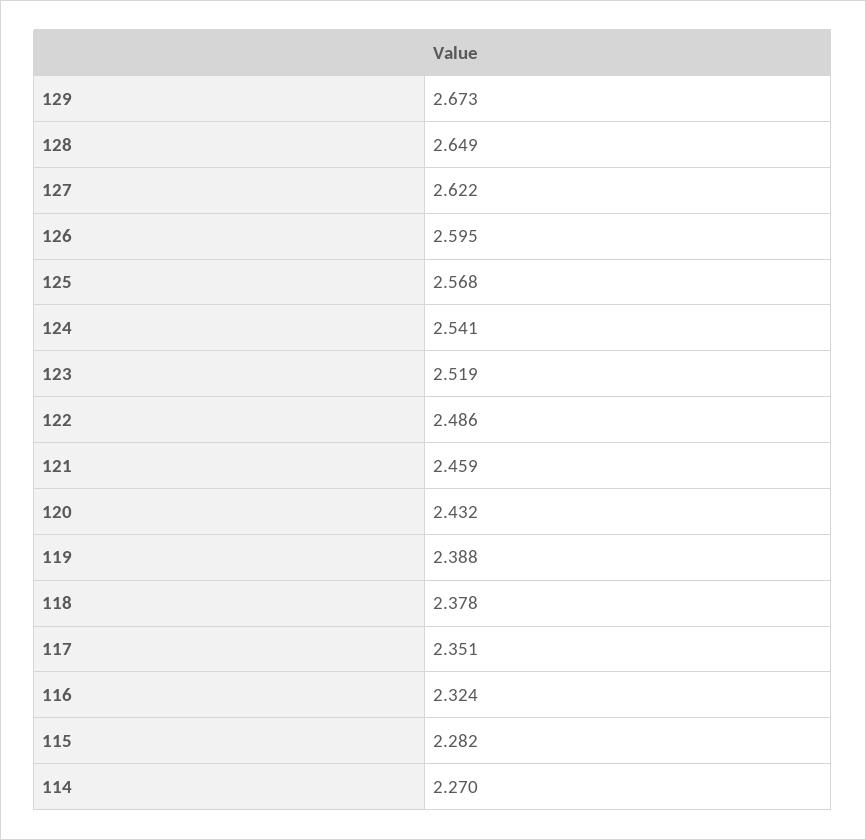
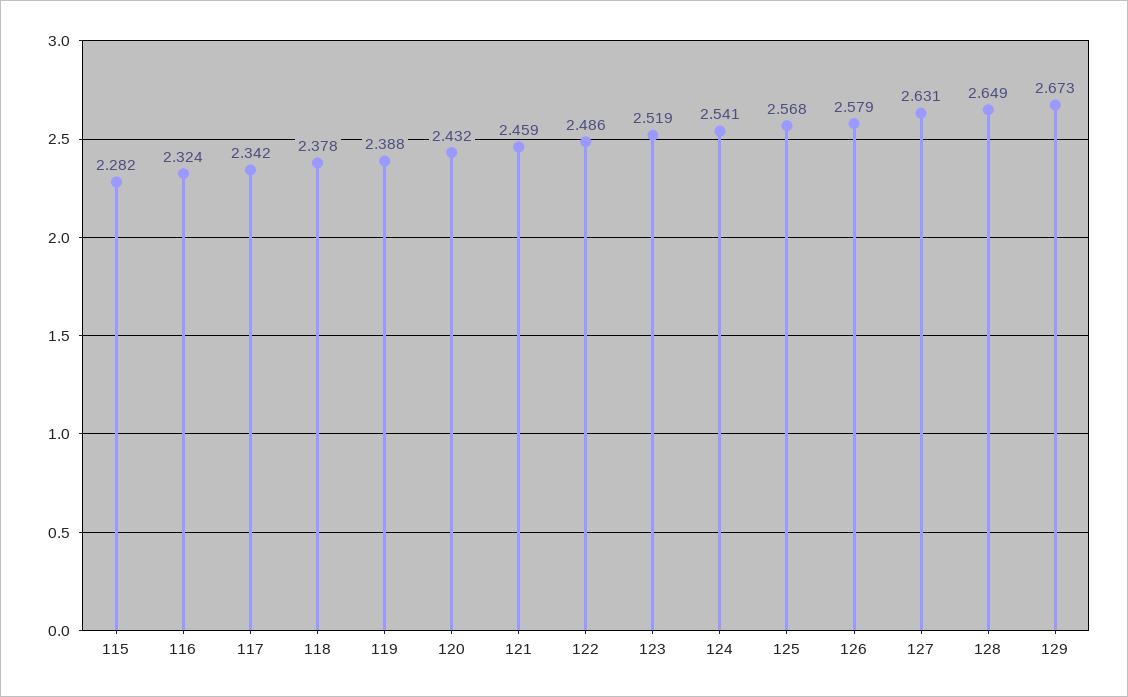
127: 2.622 -> 2.631
126: 2.595 -> 2.579
117: 2.351 -> 2.342
114: 2.27 -> none

